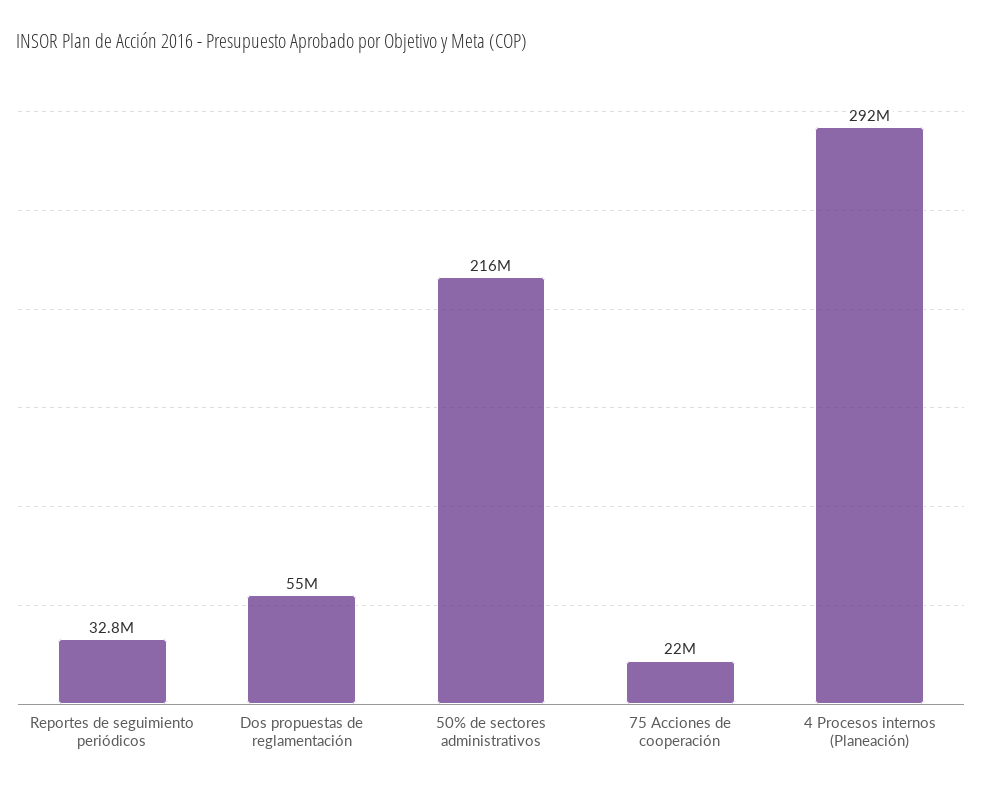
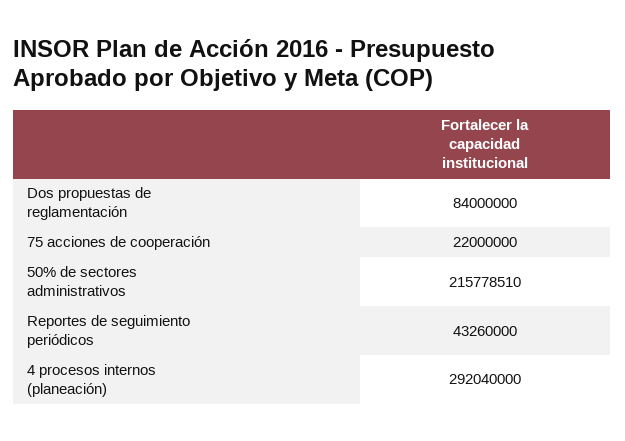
Reportes de seguimiento periódicos: 32800000 -> 43260000
Dos propuestas de reglamentación: 55000000 -> 84000000

